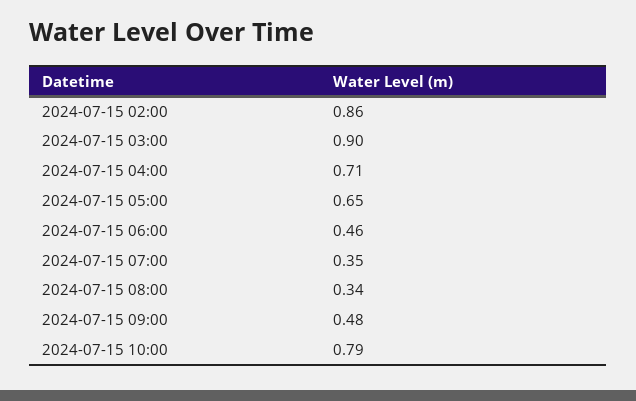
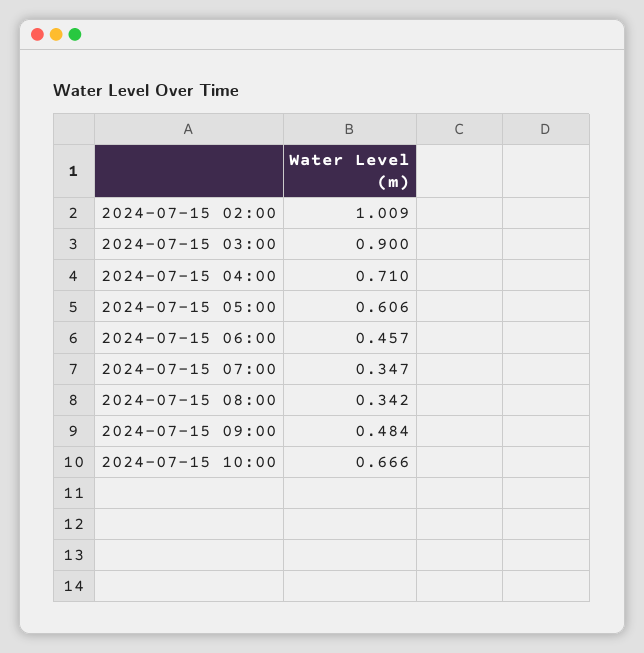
2024-07-15 02:00: 0.86 -> 1.009
2024-07-15 05:00: 0.65 -> 0.606
2024-07-15 10:00: 0.79 -> 0.666

